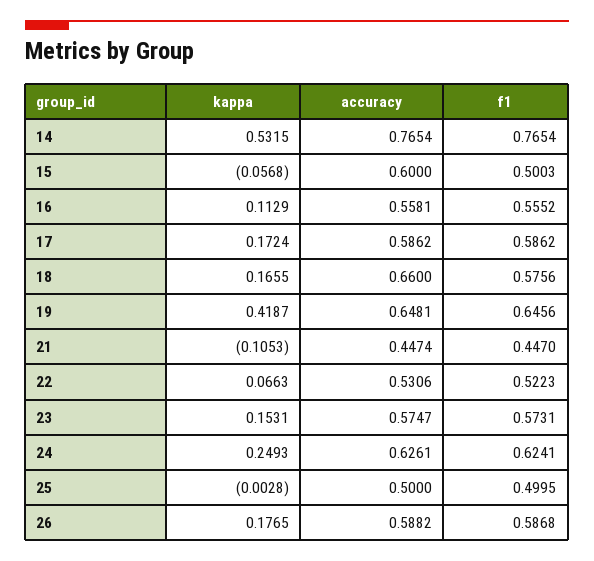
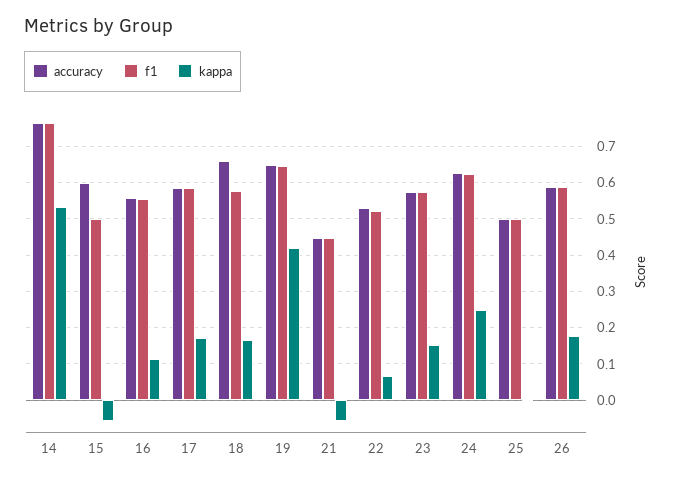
kappa, 21: -0.1053 -> -0.06

